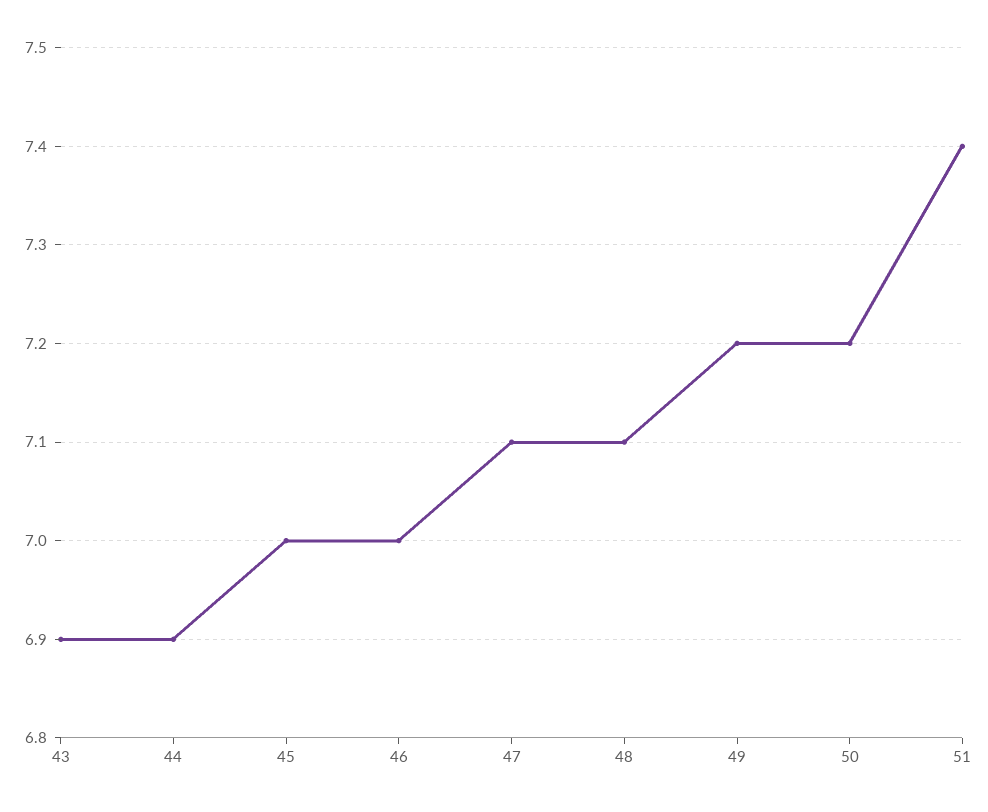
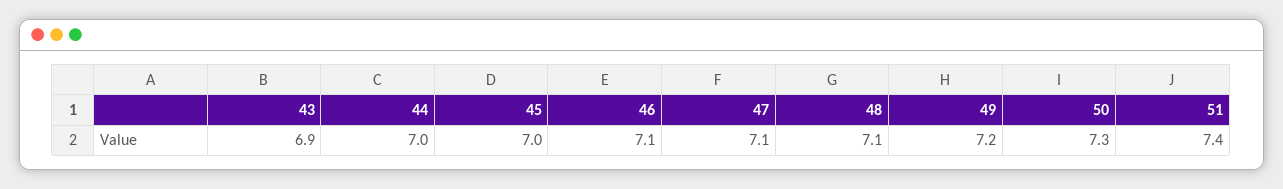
44: 6.9 -> 7
46: 7 -> 7.1
50: 7.2 -> 7.3

